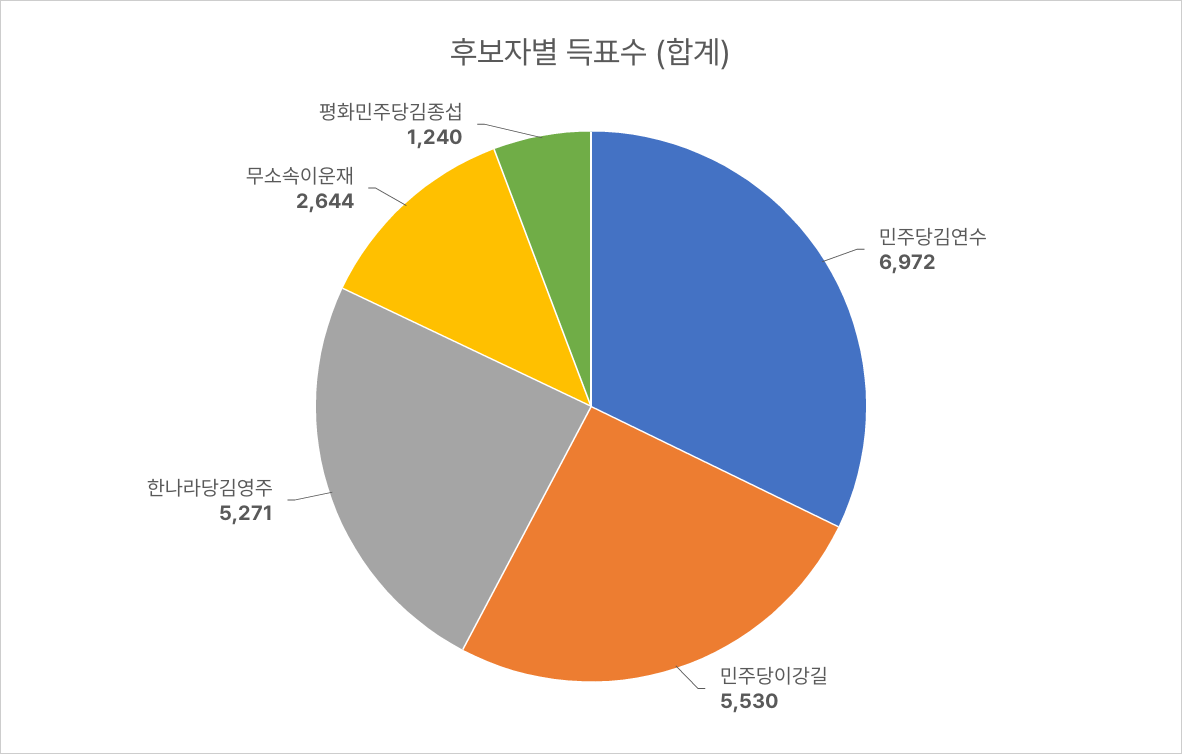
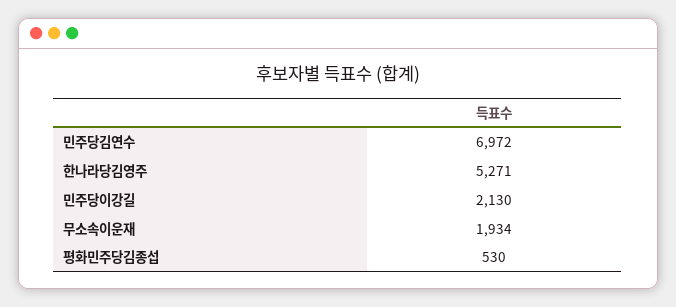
민주당이강길: 5530 -> 2130
무소속이운재: 2644 -> 1934
평화민주당김종섭: 1240 -> 530

